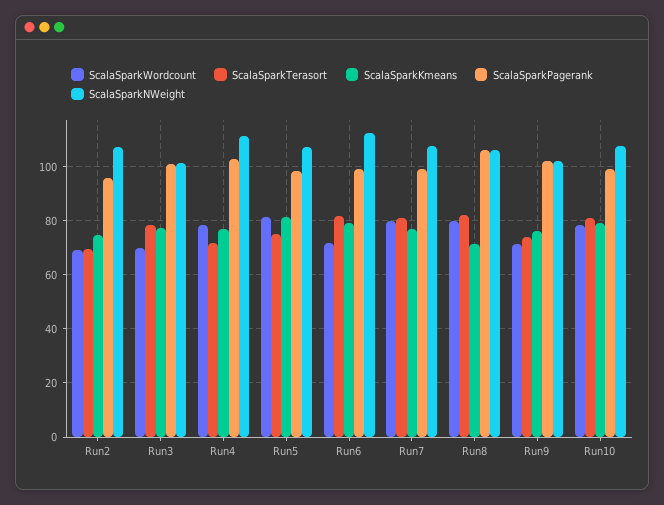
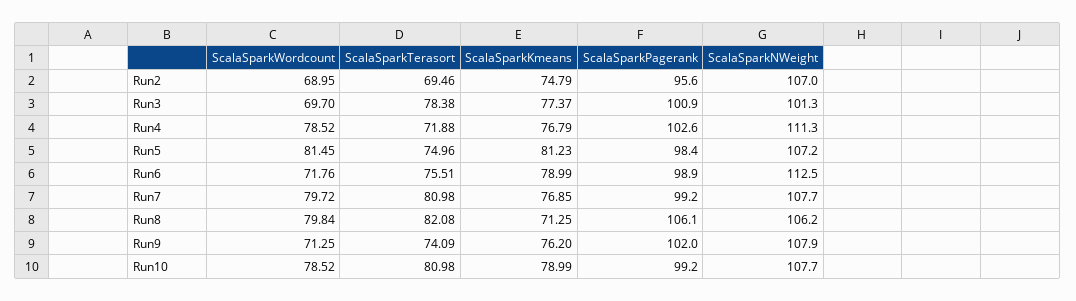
ScalaSparkTerasort, Run6: 82.5 -> 75.51
ScalaSparkNWeight, Run9: 102.5 -> 107.9

